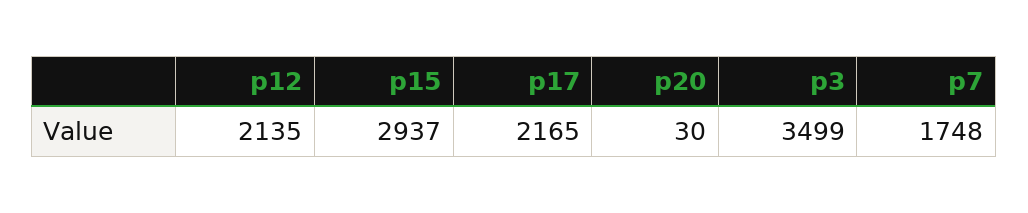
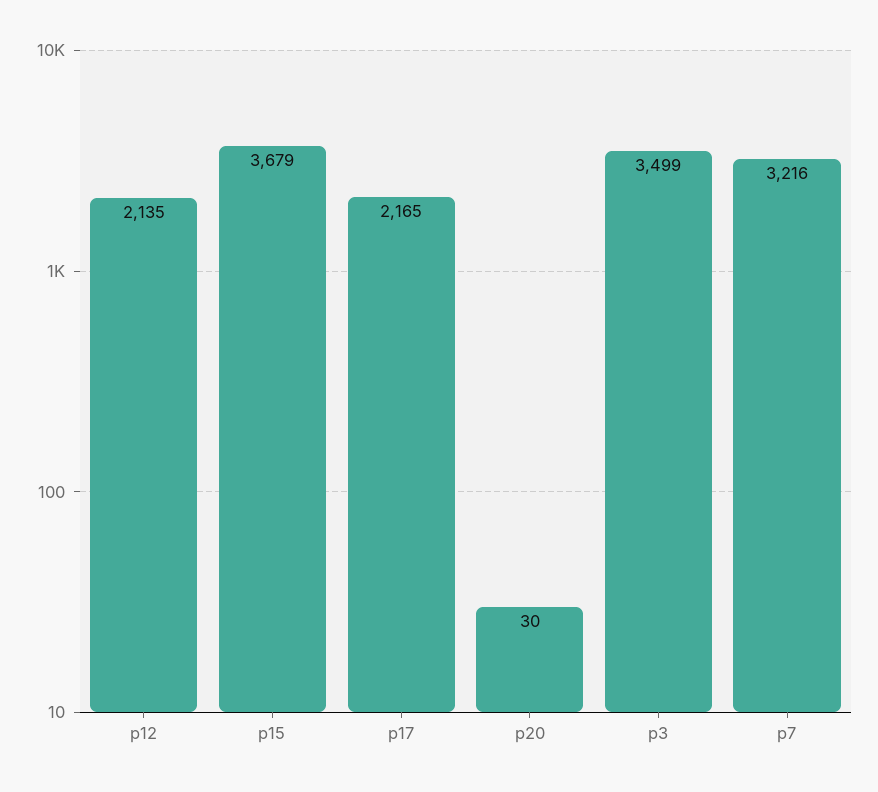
p15: 2937 -> 3679
p7: 1748 -> 3216

